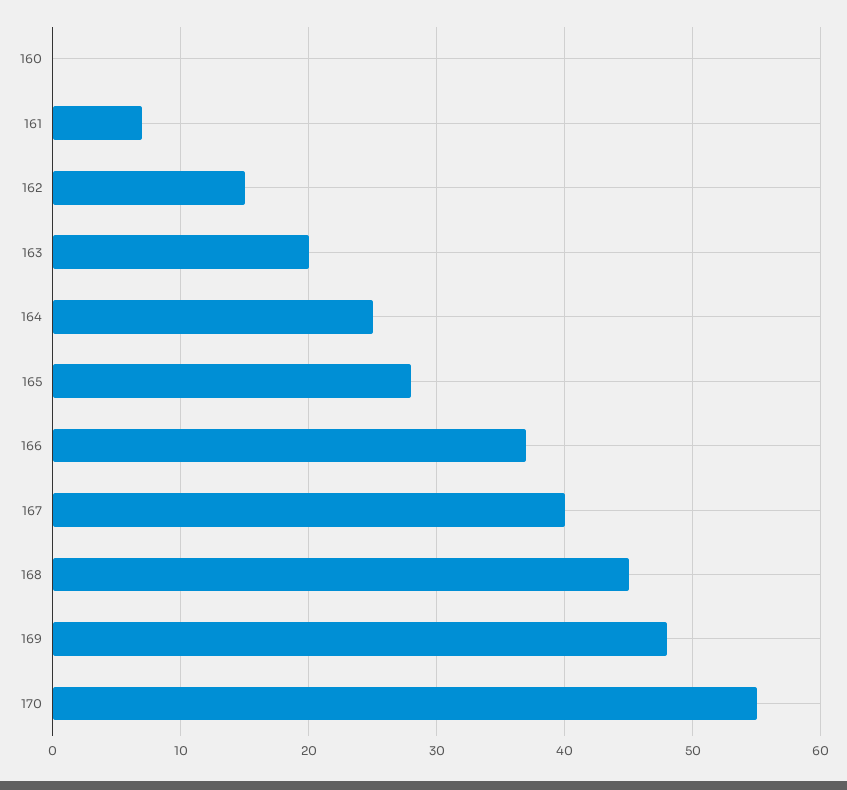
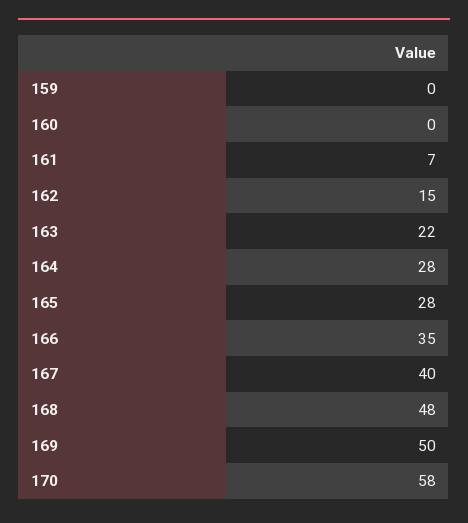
163: 20 -> 22
164: 25 -> 28
166: 37 -> 35
168: 45 -> 48
169: 48 -> 50
170: 55 -> 58
159: none -> 0

